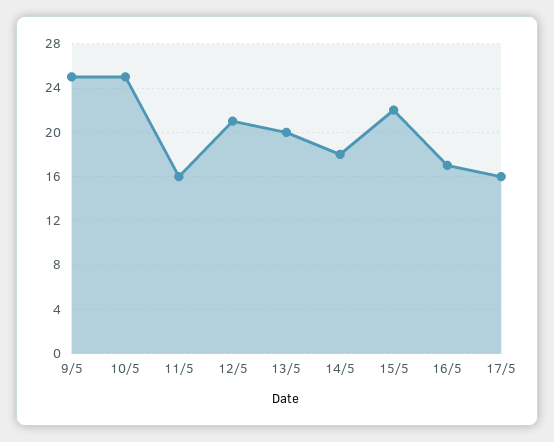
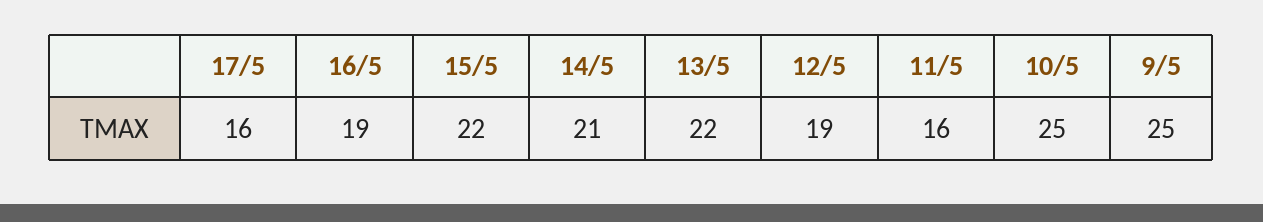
12/5: 21 -> 19
13/5: 20 -> 22
14/5: 18 -> 21
16/5: 17 -> 19

